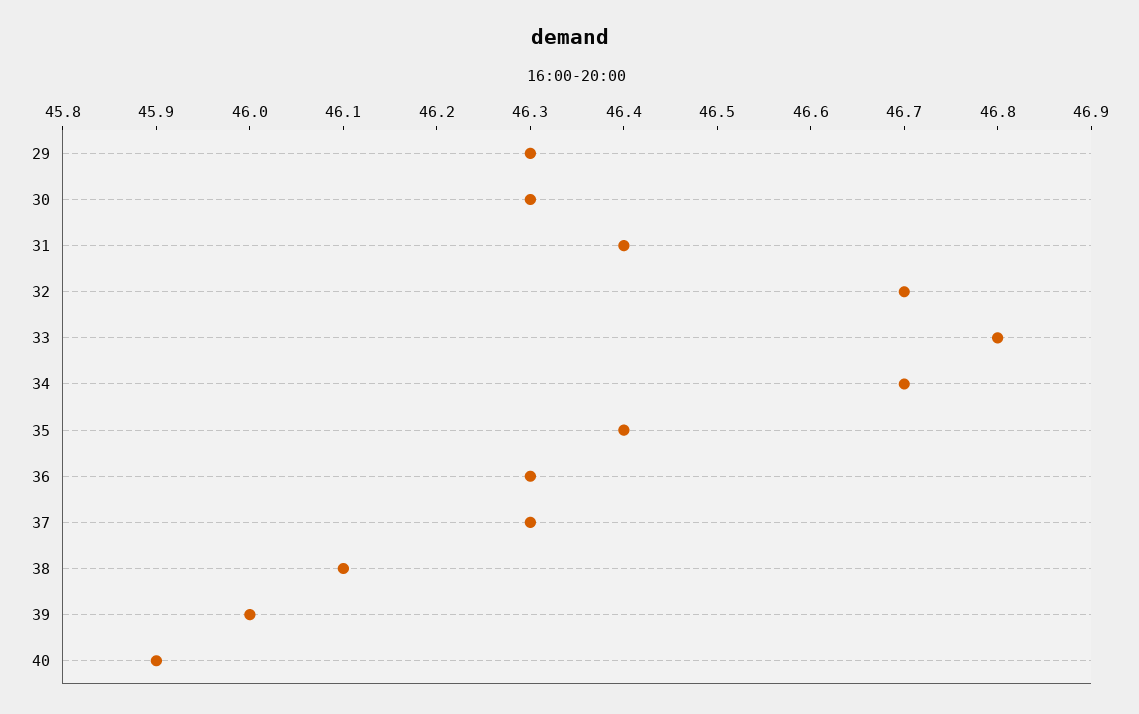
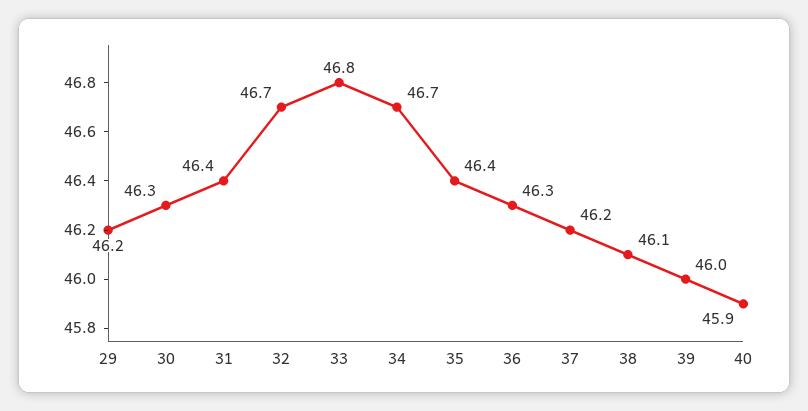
29: 46.3 -> 46.2
37: 46.3 -> 46.2

